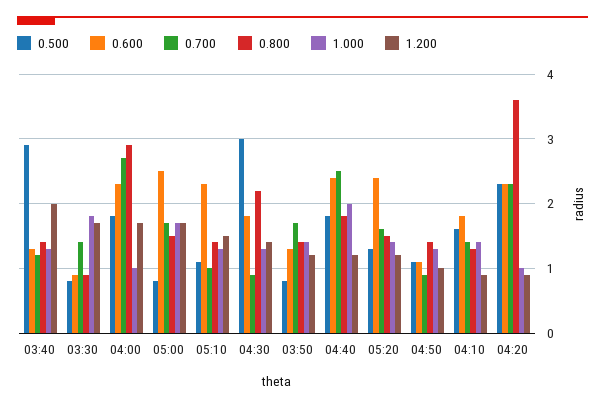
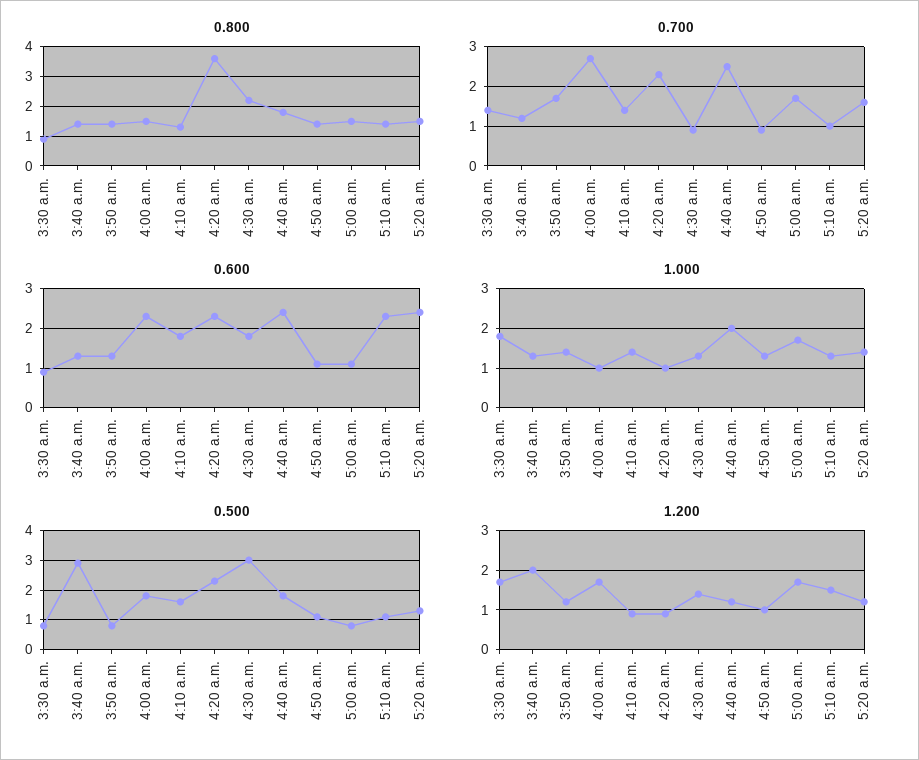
0.800, 04:00: 2.9 -> 1.5
0.600, 05:00: 2.5 -> 1

